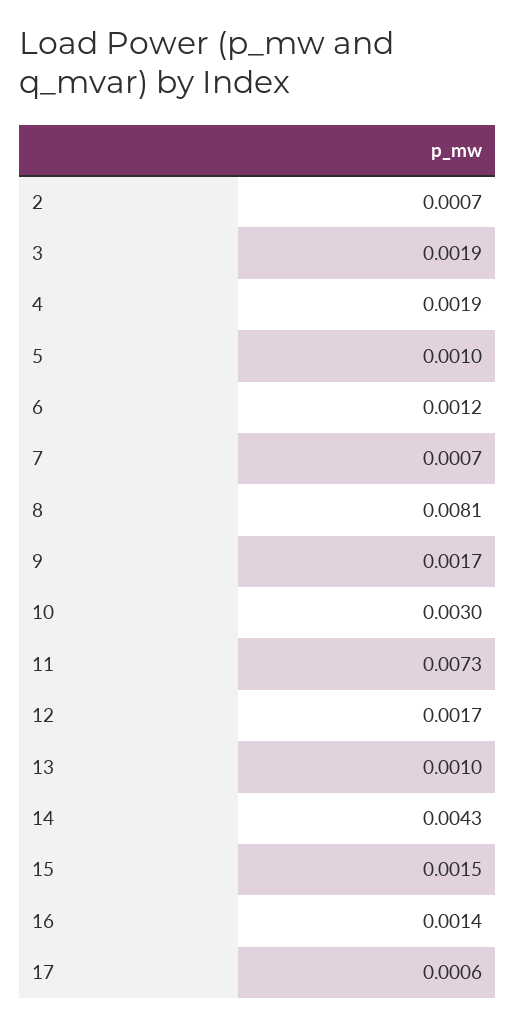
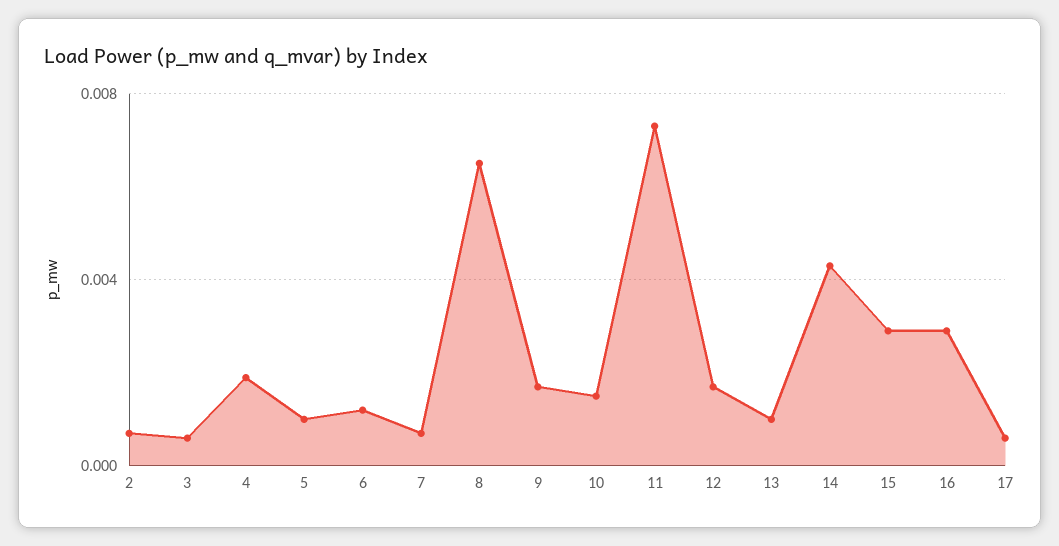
3: 0.0019 -> 0.0005
8: 0.0081 -> 0.0065
10: 0.003 -> 0.0015
15: 0.0015 -> 0.003
16: 0.0014 -> 0.003

